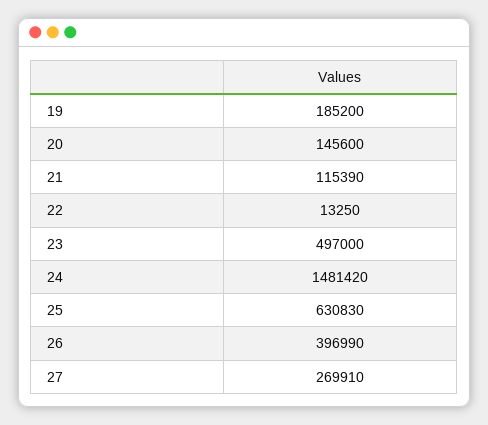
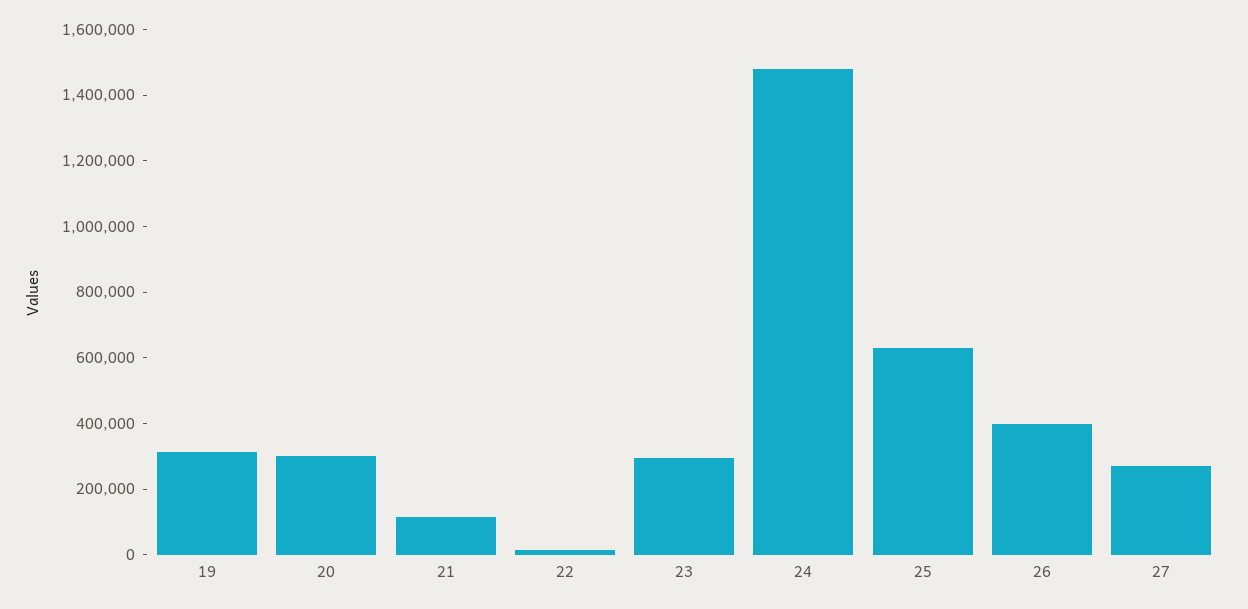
19: 185200 -> 300000
20: 145600 -> 300000
23: 497000 -> 300000

